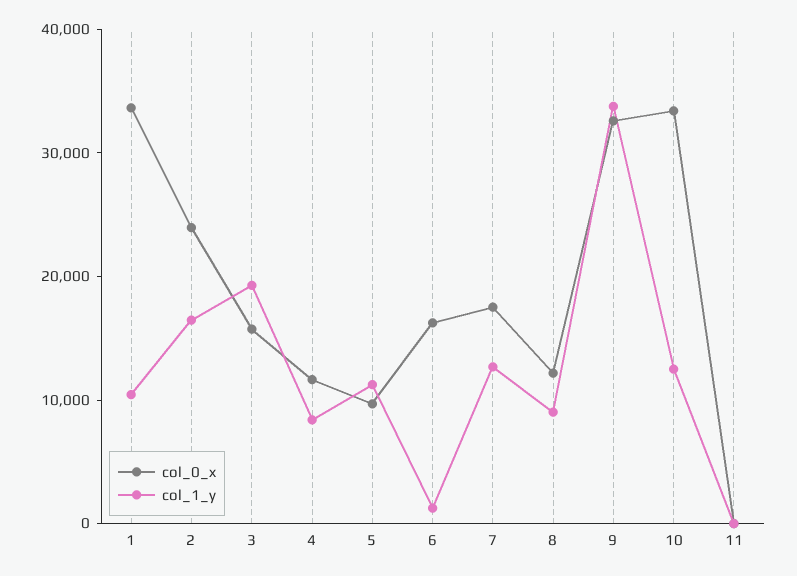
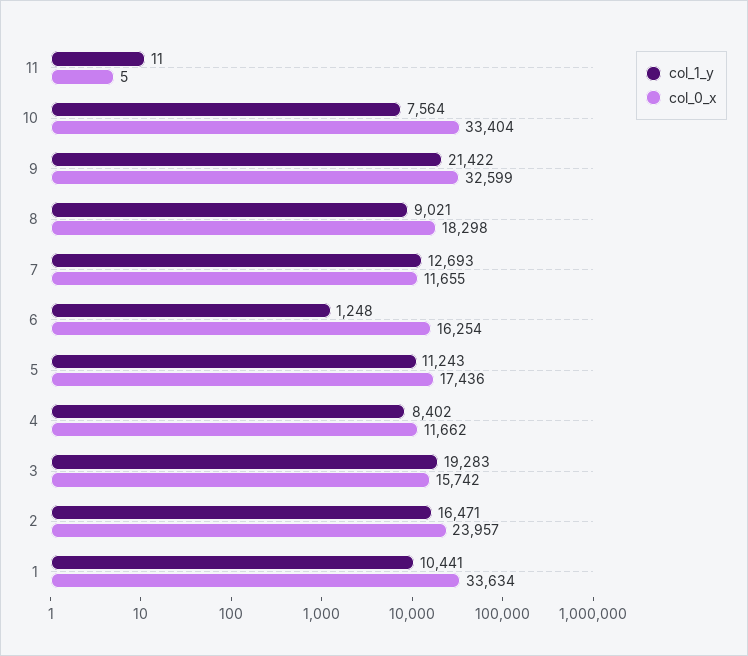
col_0_x, 5: 10000 -> 17436
col_0_x, 7: 18000 -> 11655
col_0_x, 8: 12000 -> 18298
col_1_y, 9: 34000 -> 21422
col_1_y, 10: 12000 -> 7564

